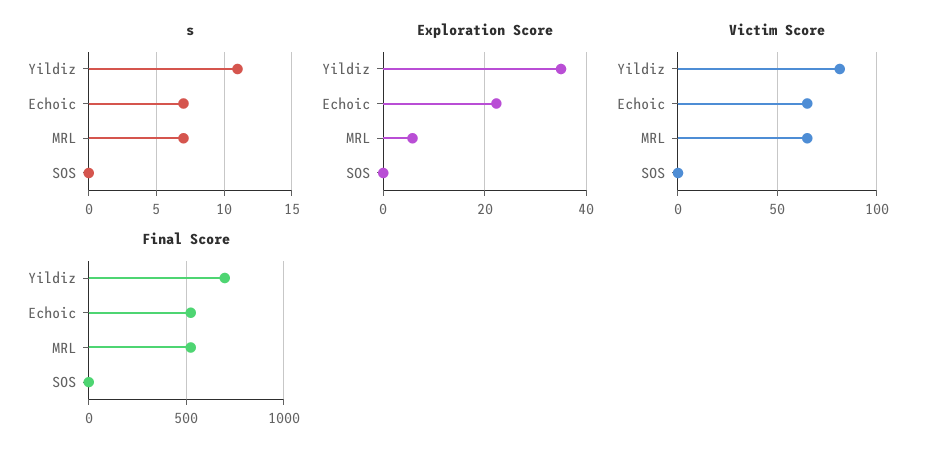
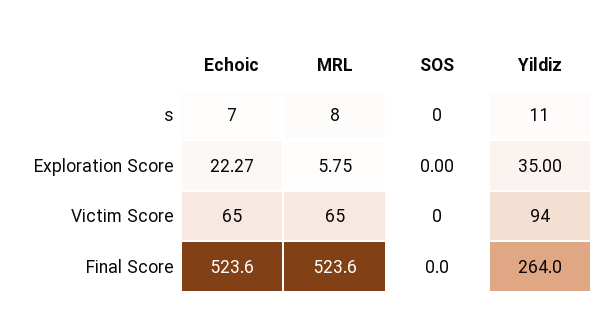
s, MRL: 7 -> 8
Victim Score, Yildiz: 80 -> 94
Final Score, Yildiz: 700 -> 264

